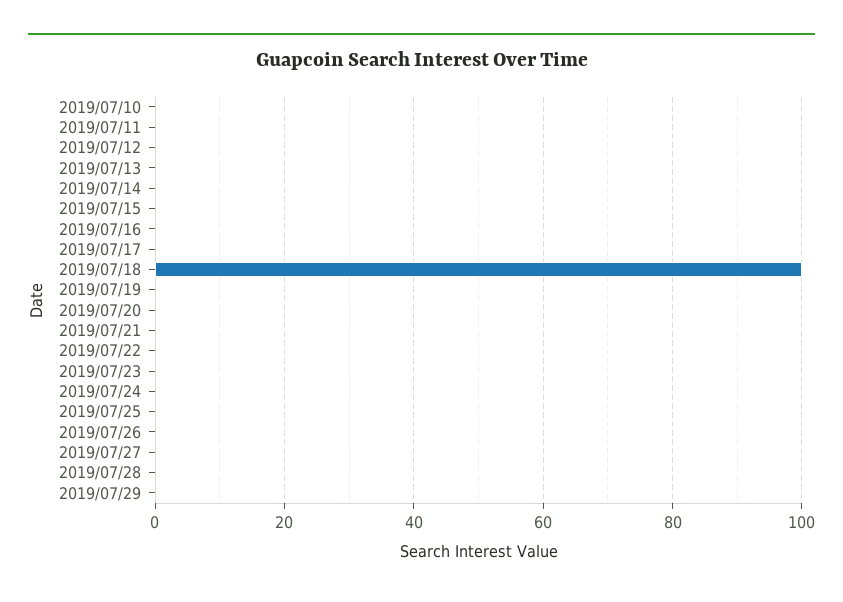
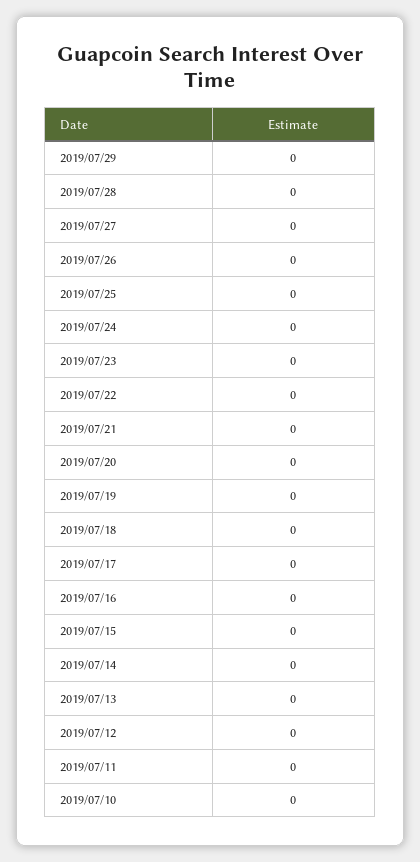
2019/07/18: 100 -> 0

